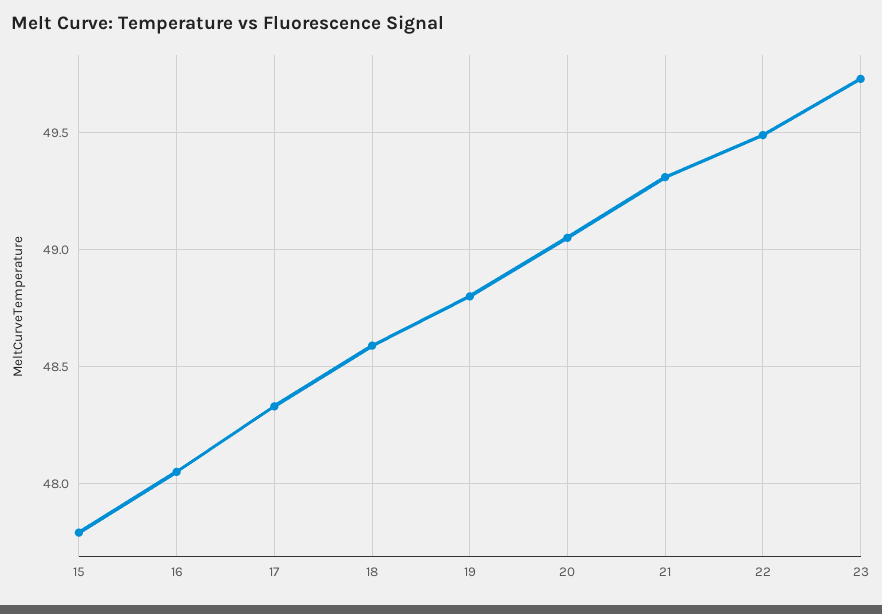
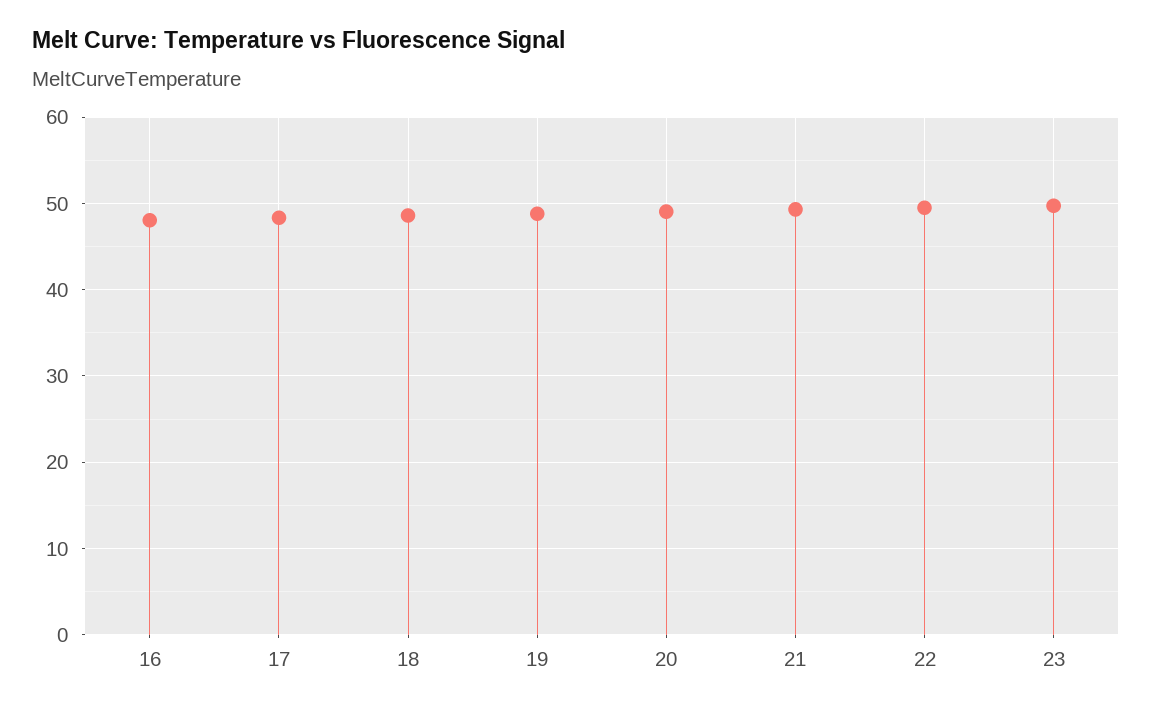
15: 47.8 -> none

